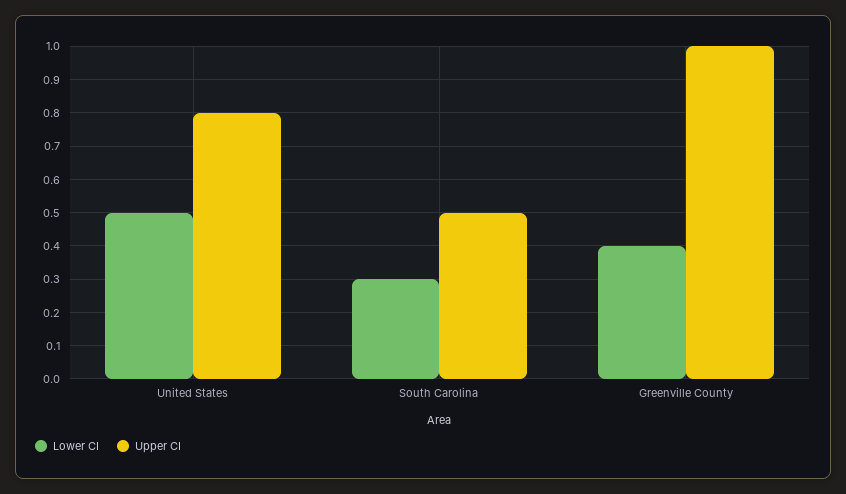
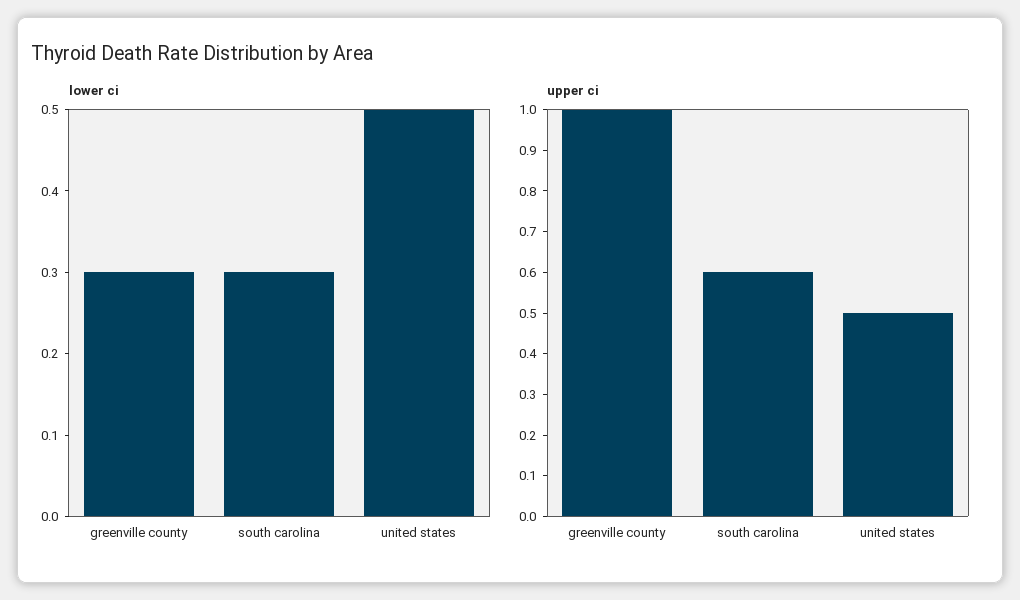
Upper CI, United States: 0.8 -> 0.5
Upper CI, South Carolina: 0.5 -> 0.6
Lower CI, Greenville County: 0.4 -> 0.3

